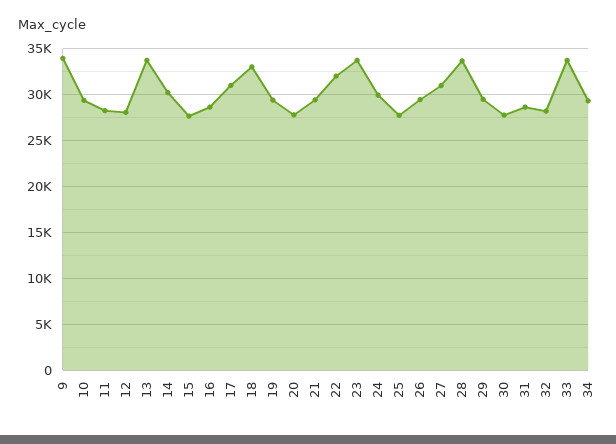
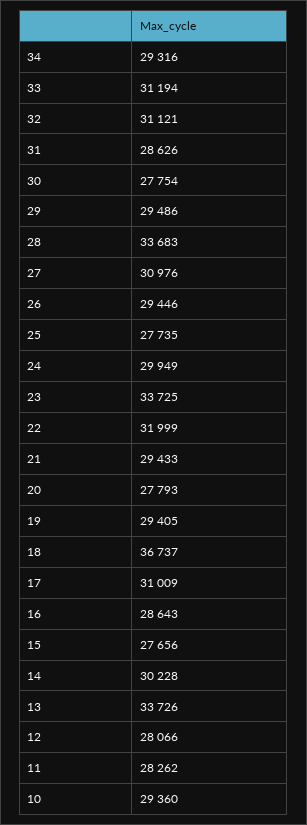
9: 34000 -> none
18: 33000 -> 36737
32: 28000 -> 31121
33: 34000 -> 31194

